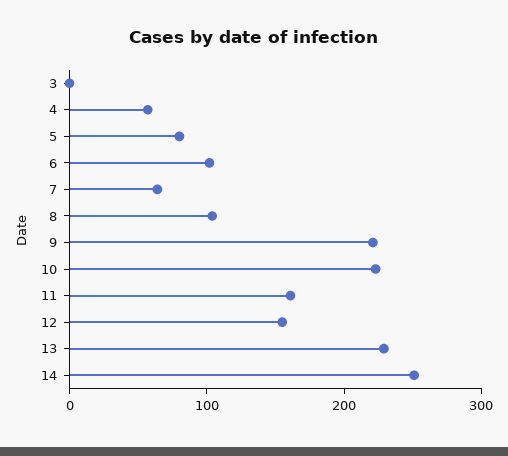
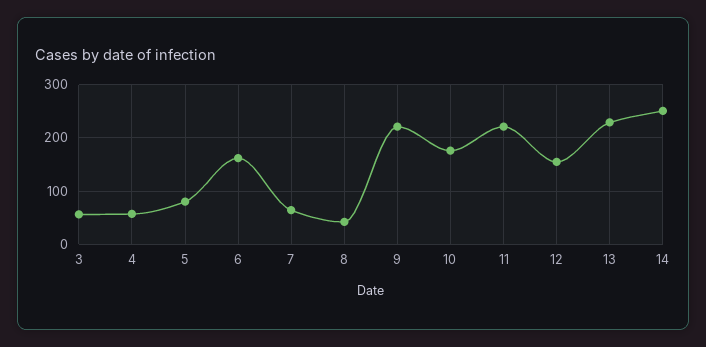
3: 0 -> 60
6: 100 -> 160
8: 100 -> 40
10: 220 -> 180
11: 160 -> 220

